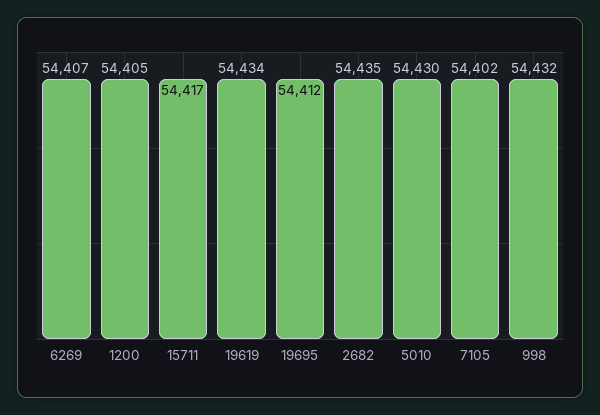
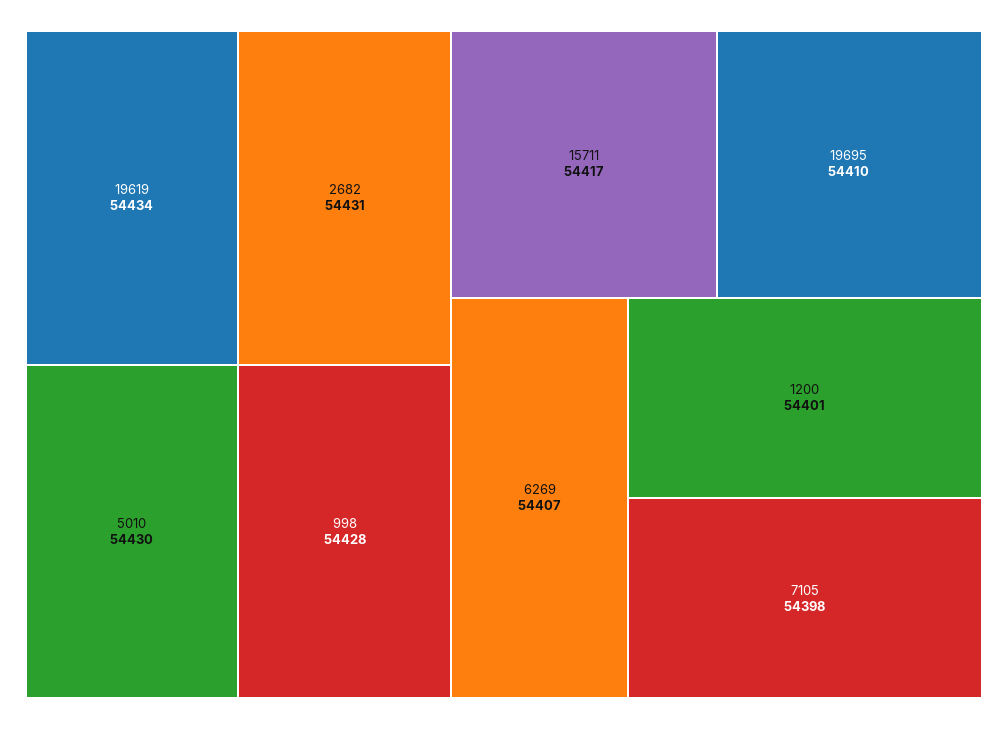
1200: 54405 -> 54401
19695: 54412 -> 54410
2682: 54435 -> 54431
7105: 54402 -> 54398
998: 54432 -> 54428

